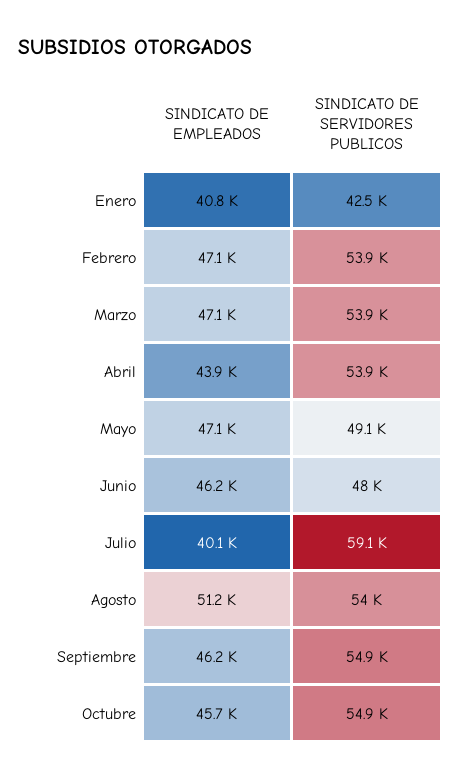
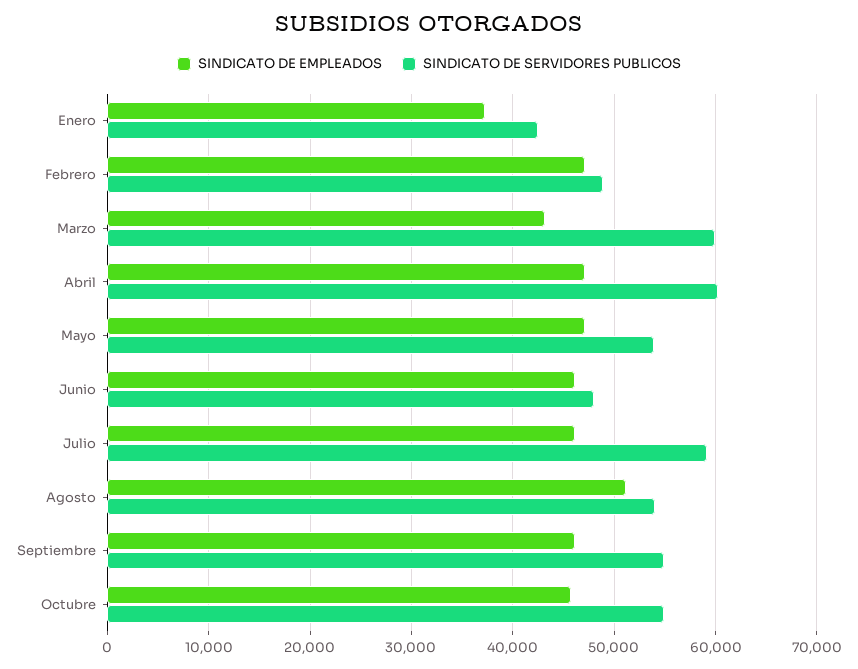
SINDICATO DE EMPLEADOS, Enero: 40800 -> 37000
SINDICATO DE SERVIDORES PUBLICOS, Febrero: 53900 -> 49000
SINDICATO DE EMPLEADOS, Marzo: 47100 -> 43000
SINDICATO DE SERVIDORES PUBLICOS, Marzo: 53900 -> 60000
SINDICATO DE EMPLEADOS, Abril: 43900 -> 47000
SINDICATO DE SERVIDORES PUBLICOS, Abril: 53900 -> 60000
SINDICATO DE SERVIDORES PUBLICOS, Mayo: 49100 -> 54000
SINDICATO DE EMPLEADOS, Julio: 40100 -> 46000

